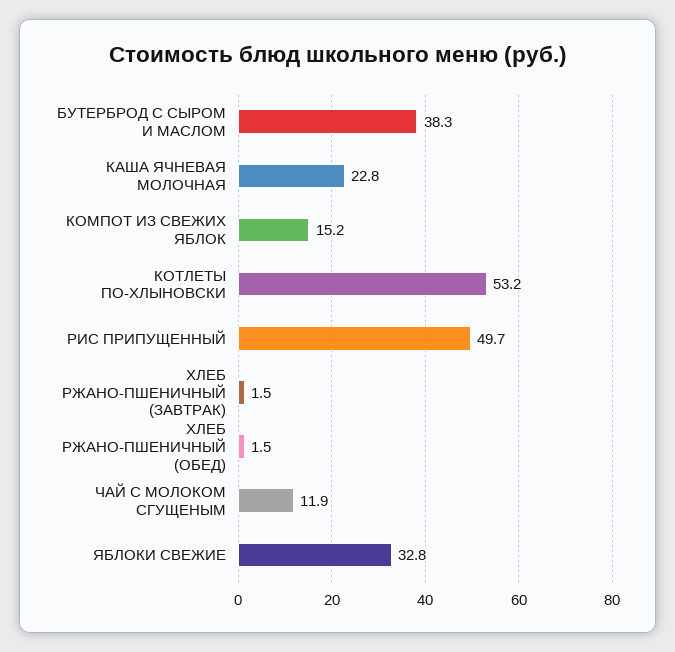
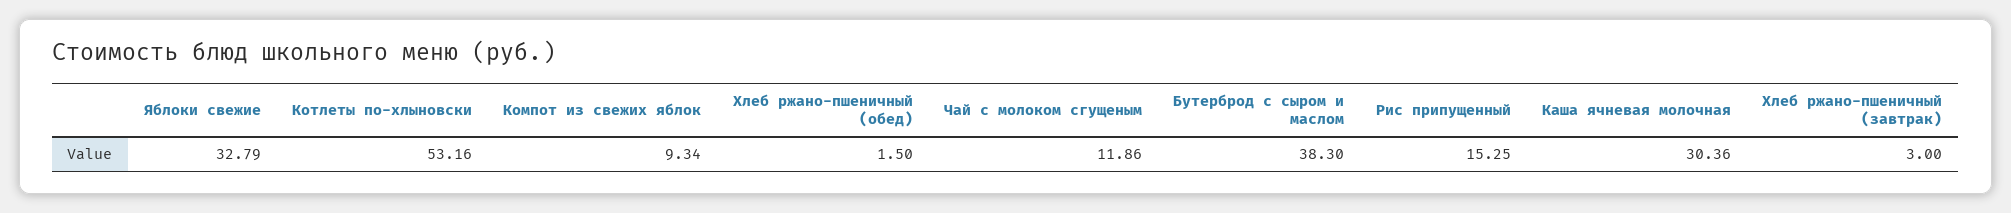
КАША ЯЧНЕВАЯ МОЛОЧНАЯ: 22.8 -> 30.36
КОМПОТ ИЗ СВЕЖИХ ЯБЛОК: 15.2 -> 9.34
РИС ПРИПУЩЕННЫЙ: 49.7 -> 15.25
ХЛЕБ РЖАНО-ПШЕНИЧНЫЙ (ЗАВТРАК): 1.5 -> 3

